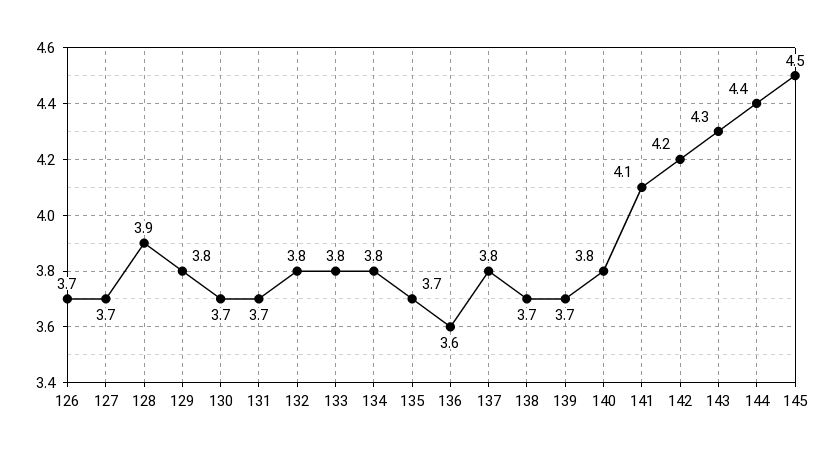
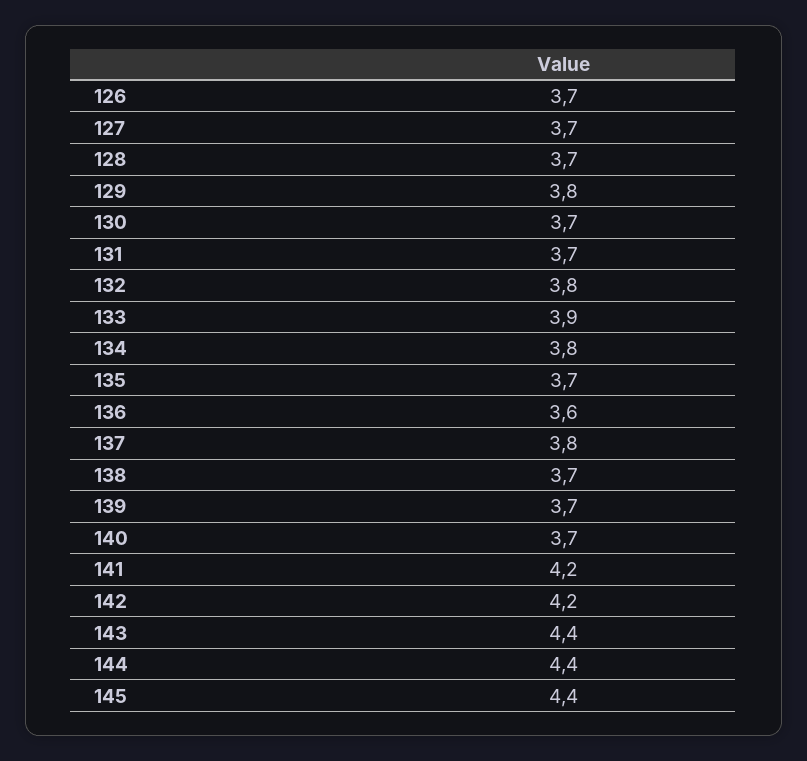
128: 3.9 -> 3.7
133: 3.8 -> 3.9
140: 3.8 -> 3.7
141: 4.1 -> 4.2
143: 4.3 -> 4.4
145: 4.5 -> 4.4

